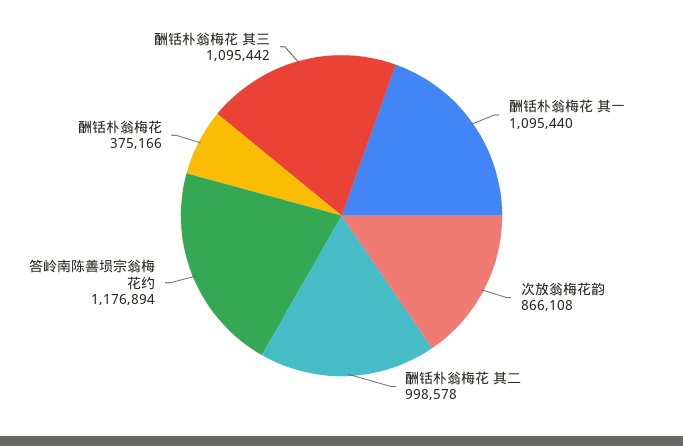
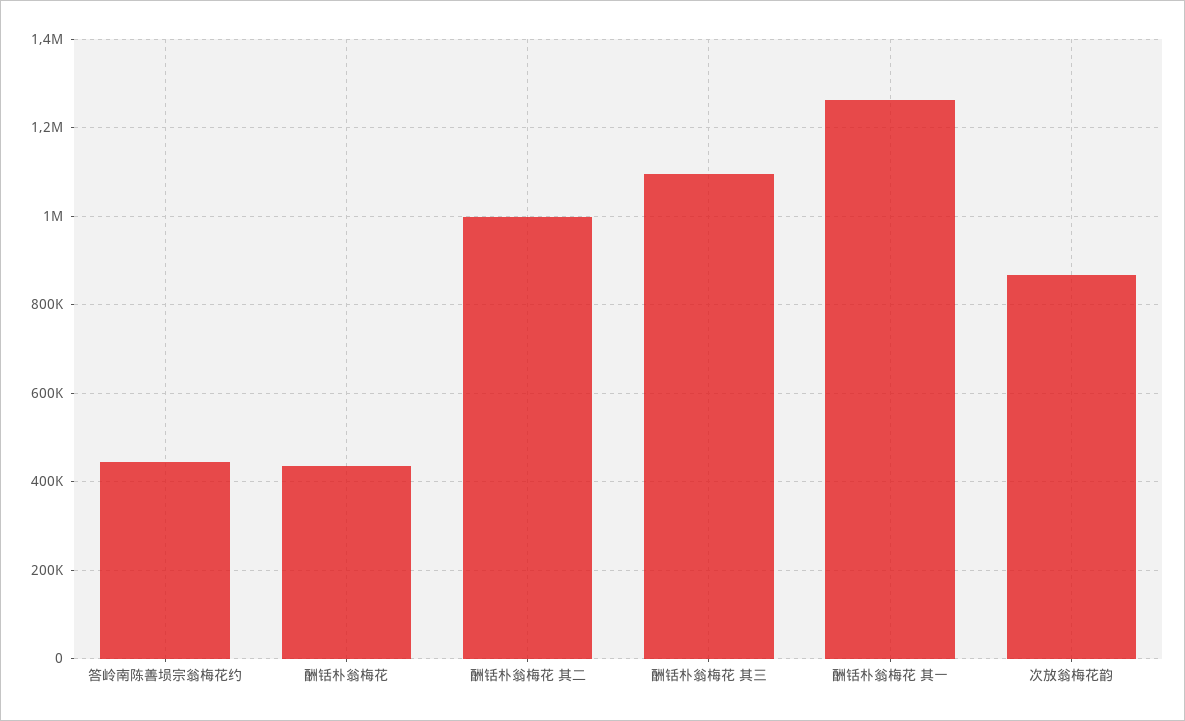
酬铦朴翁梅花 其一: 1095440 -> 1260000
答岭南陈善埙宗翁梅花约: 1176894 -> 440000
酬铦朴翁梅花: 375166 -> 440000

